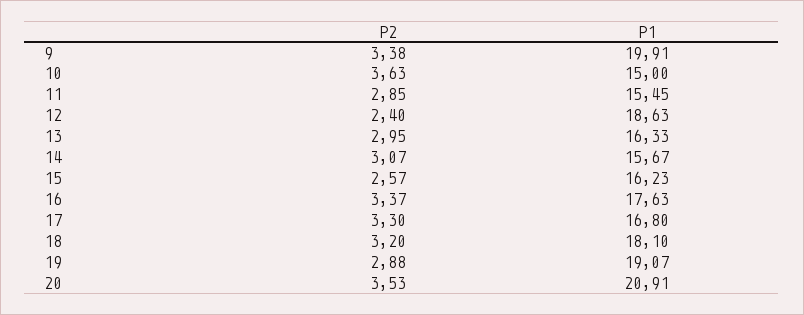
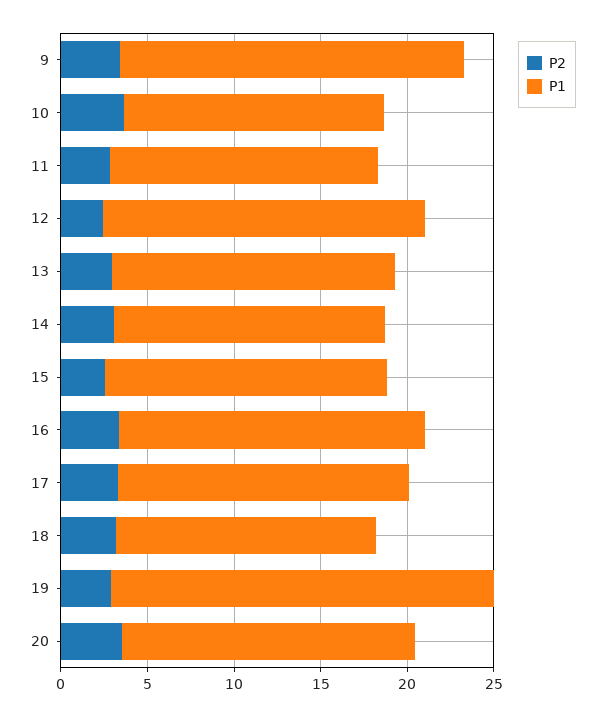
P1, 18: 18.1 -> 15
P1, 19: 19.07 -> 22
P1, 20: 20.91 -> 17

